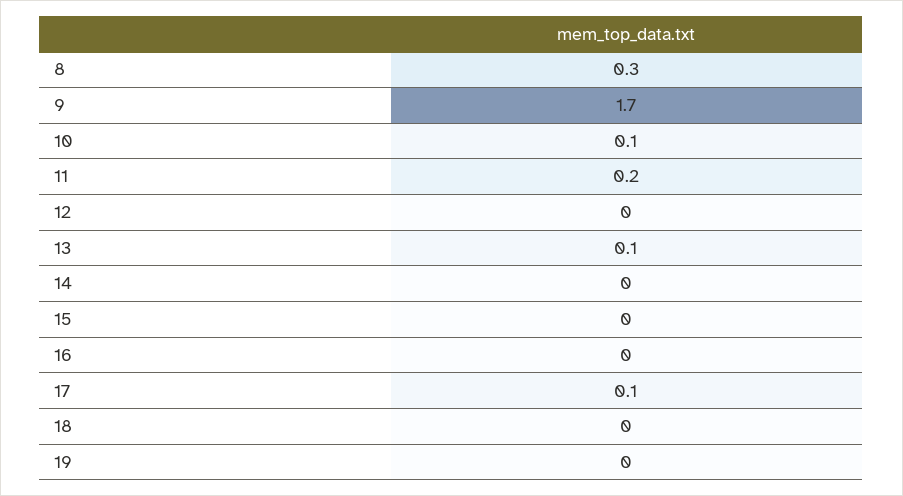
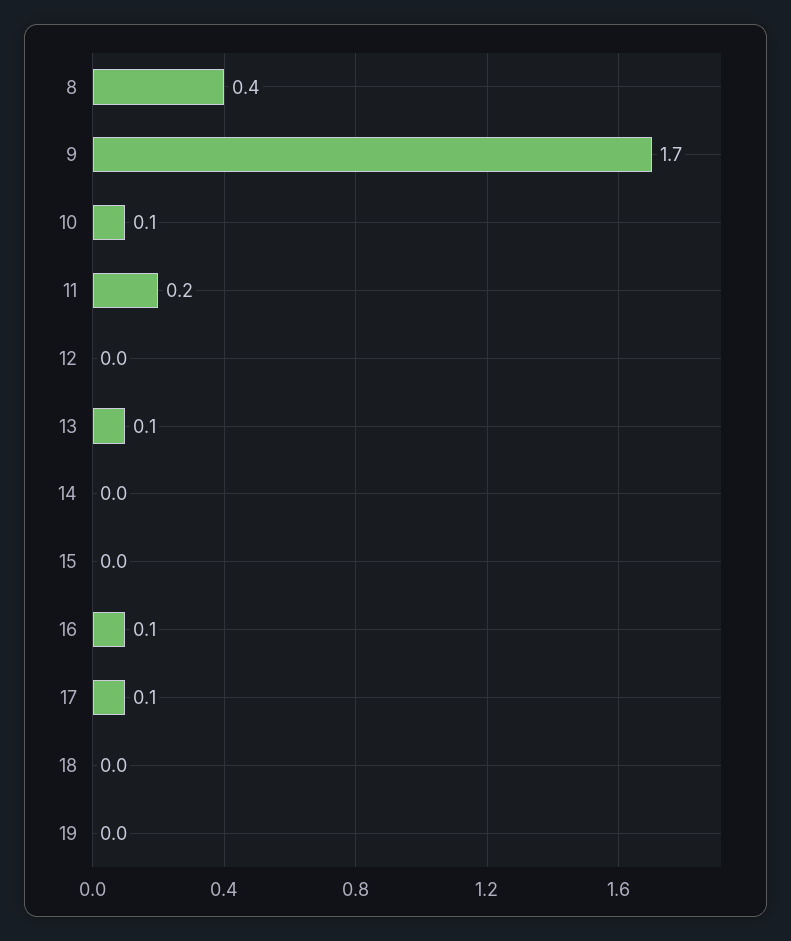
8: 0.3 -> 0.4
16: 0 -> 0.1

